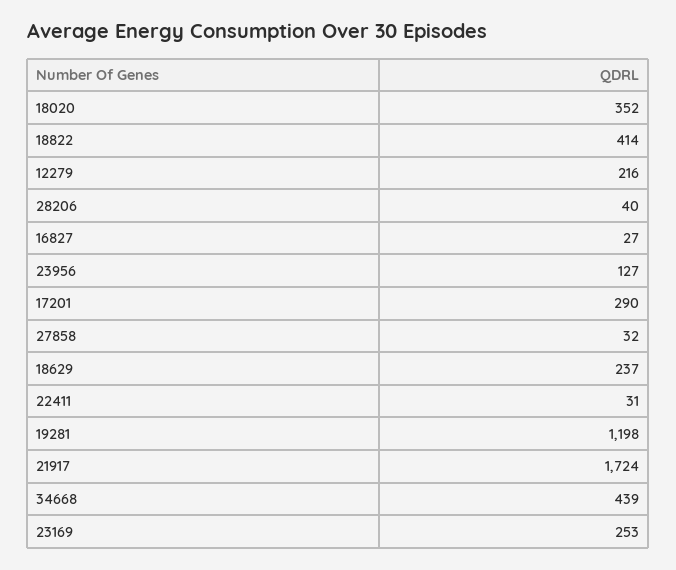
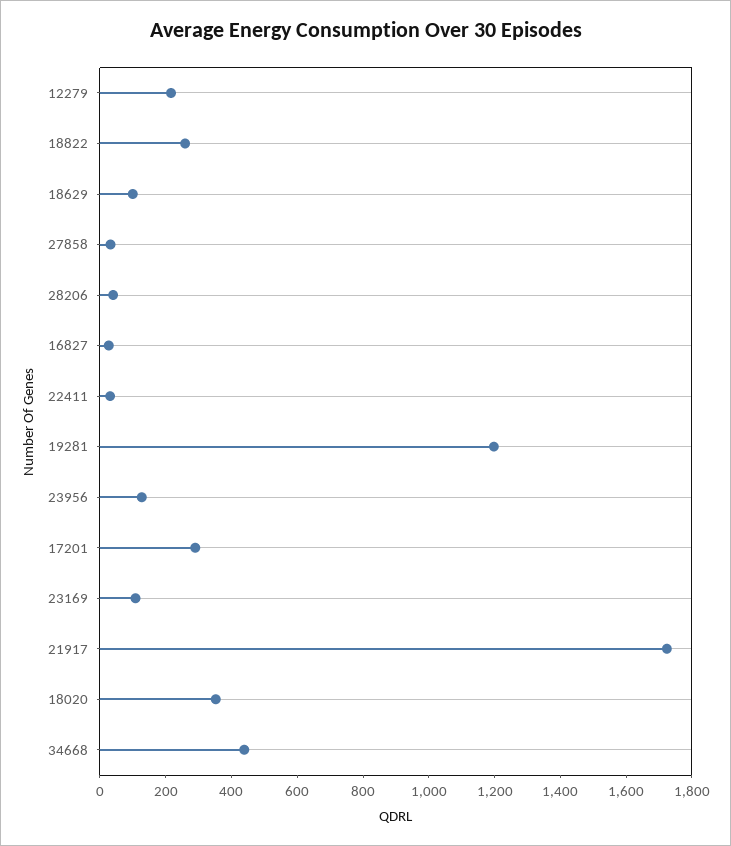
18822: 414 -> 250
18629: 237 -> 100
23169: 253 -> 100

